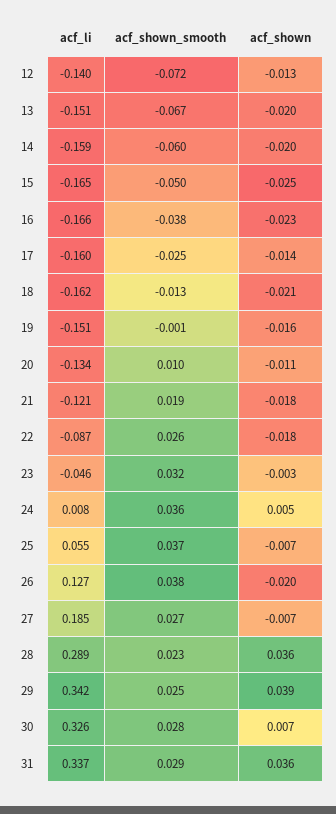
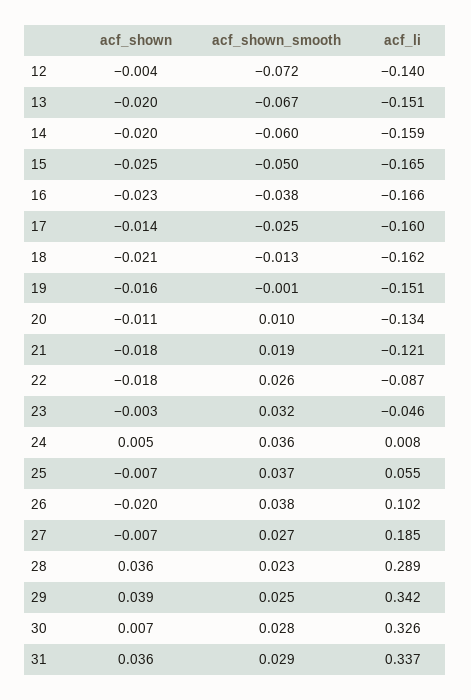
acf_shown, 12: -0.013 -> -0.004
acf_li, 26: 0.127 -> 0.102

